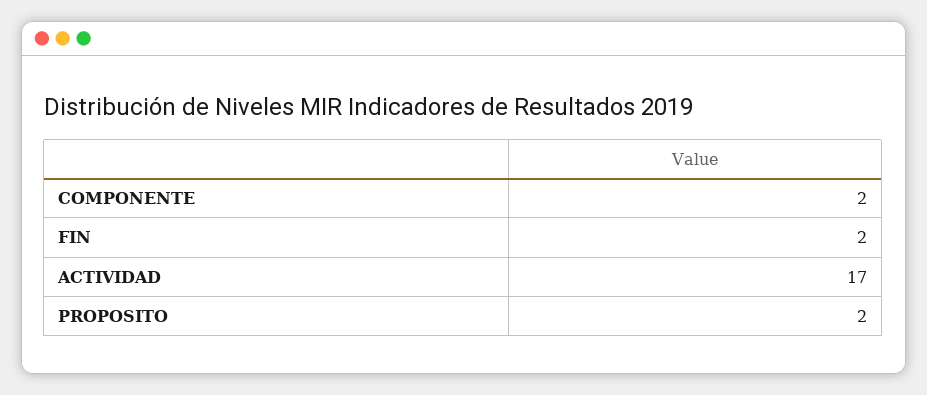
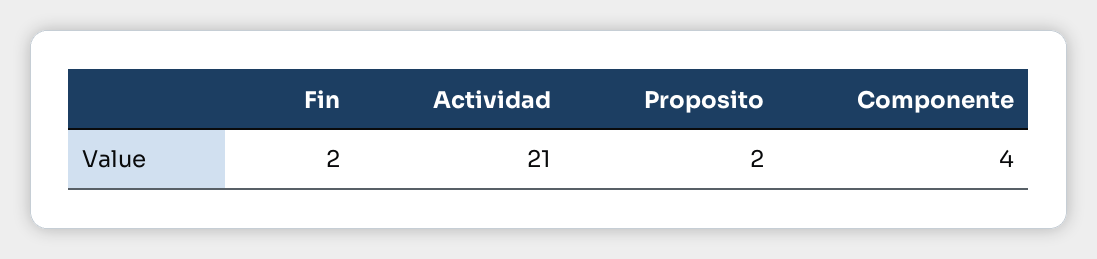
COMPONENTE: 2 -> 4
ACTIVIDAD: 17 -> 21

